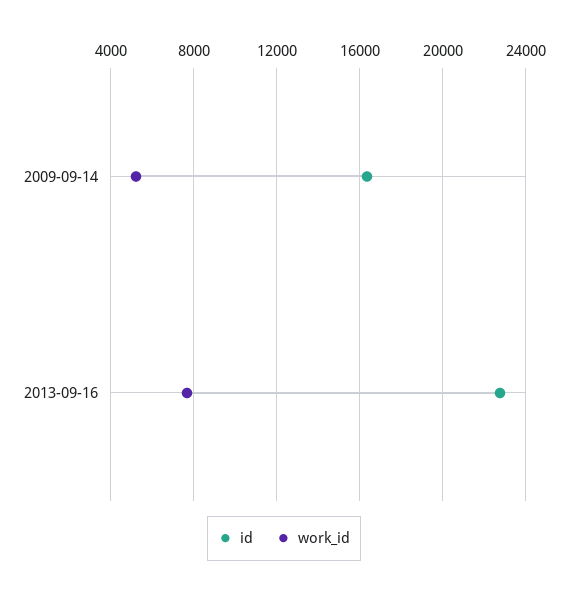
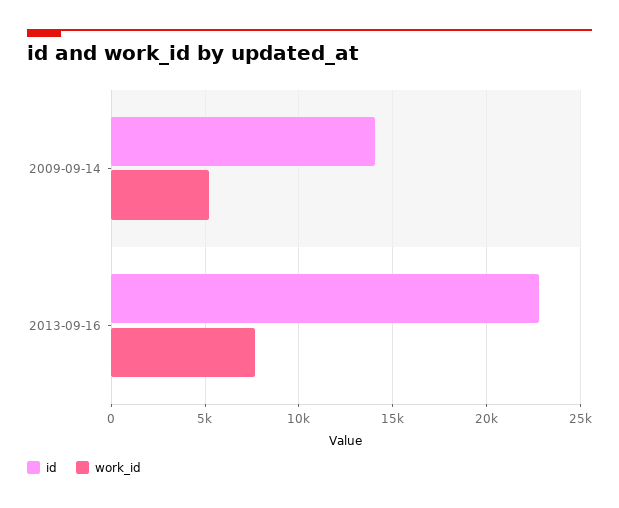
id, 2009-09-14: 16500 -> 14000

